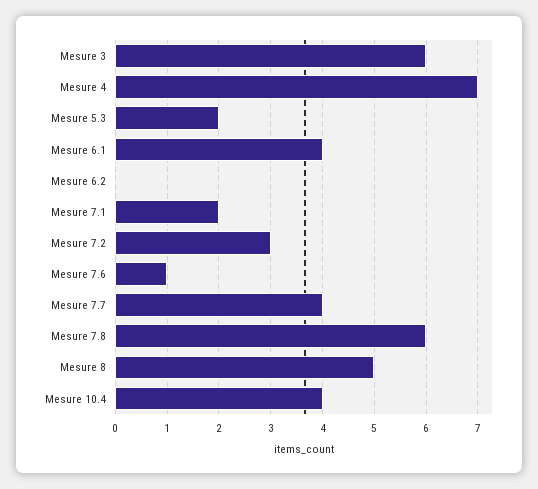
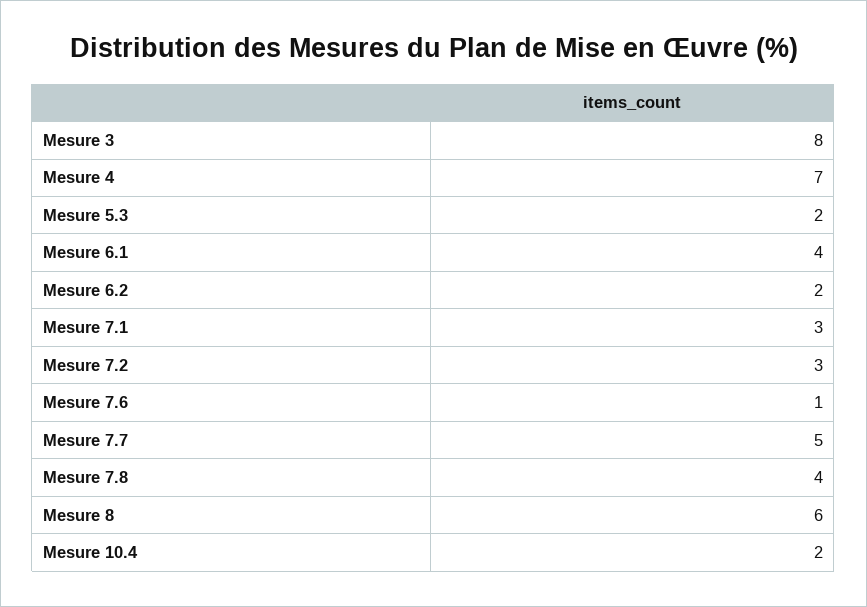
Mesure 3: 6 -> 8
Mesure 6.2: 0 -> 2
Mesure 7.1: 2 -> 3
Mesure 7.7: 4 -> 5
Mesure 7.8: 6 -> 4
Mesure 8: 5 -> 6
Mesure 10.4: 4 -> 2

